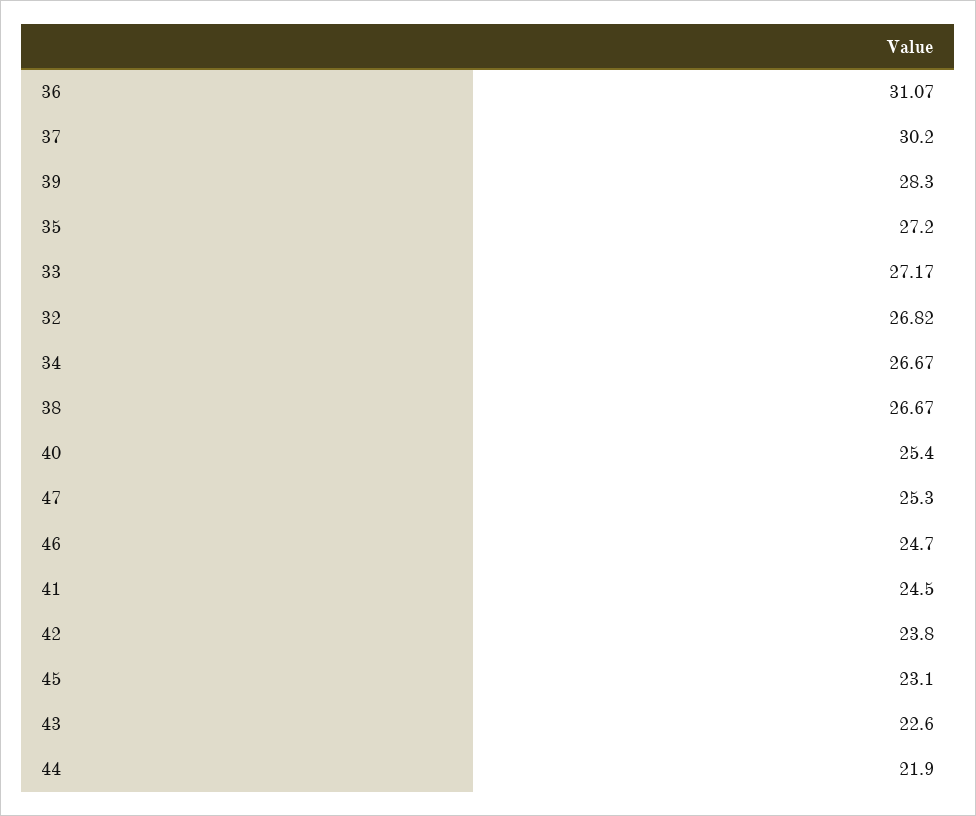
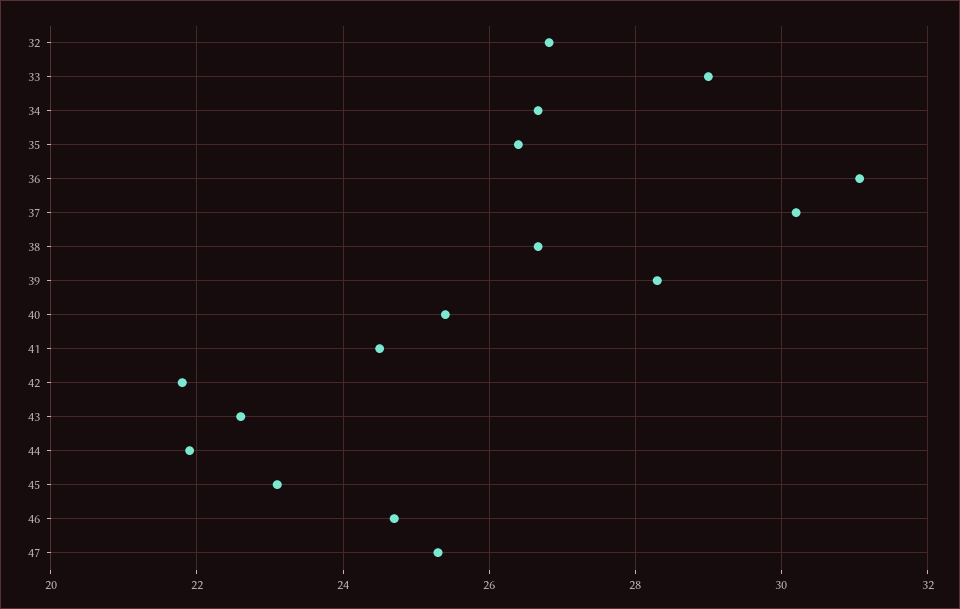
35: 27.2 -> 26.4
33: 27.17 -> 29
42: 23.8 -> 21.8

